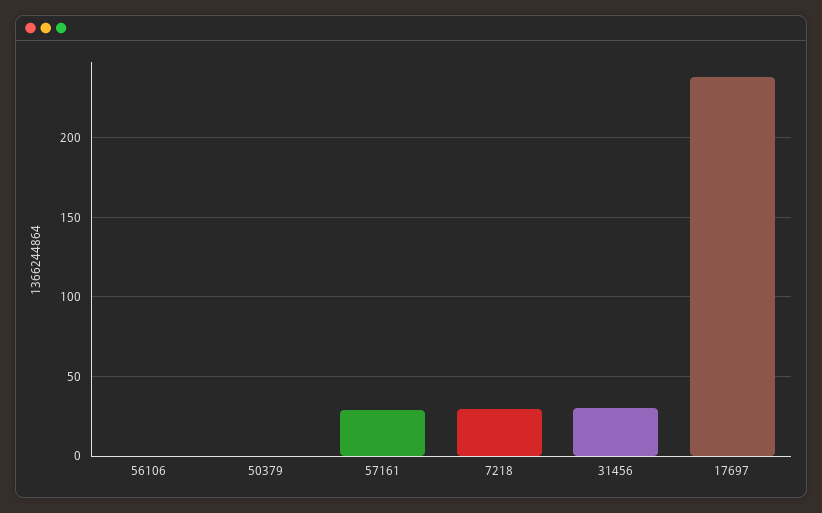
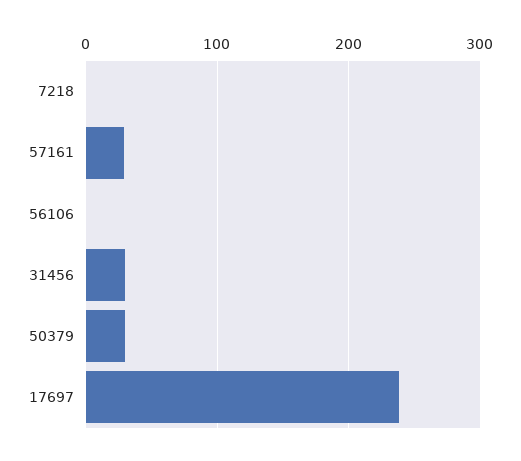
50379: 0 -> 30
7218: 30 -> 0

